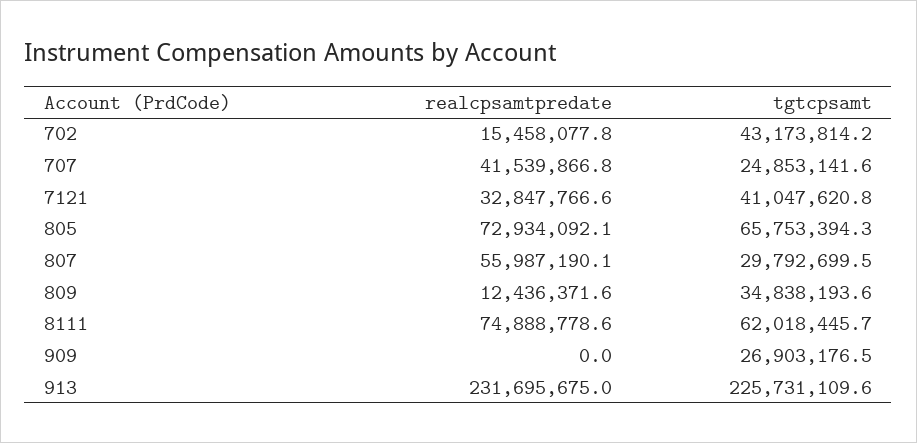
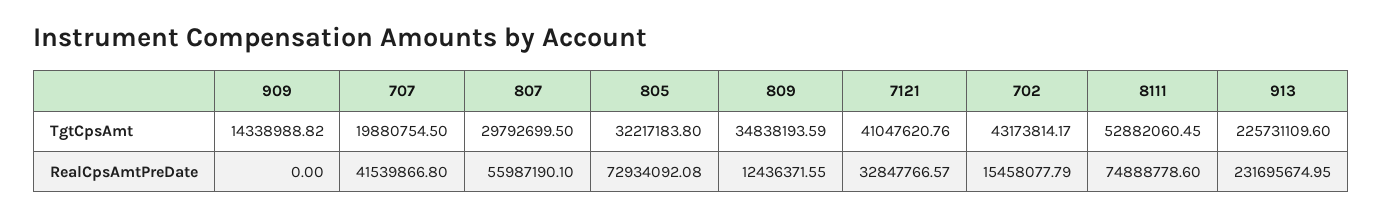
tgtcpsamt, 707: 24853141.6 -> 19880754.5
tgtcpsamt, 805: 65753394.3 -> 32217183.8
tgtcpsamt, 8111: 62018445.7 -> 52882060.45
tgtcpsamt, 909: 26903176.5 -> 14338988.82

